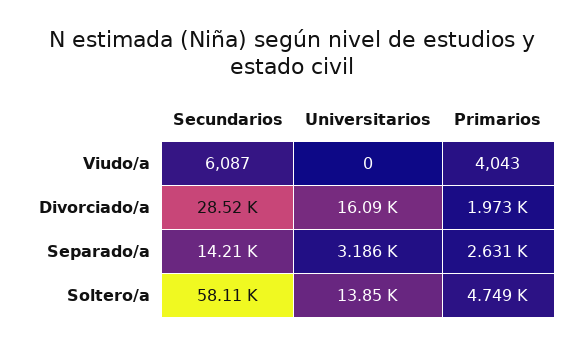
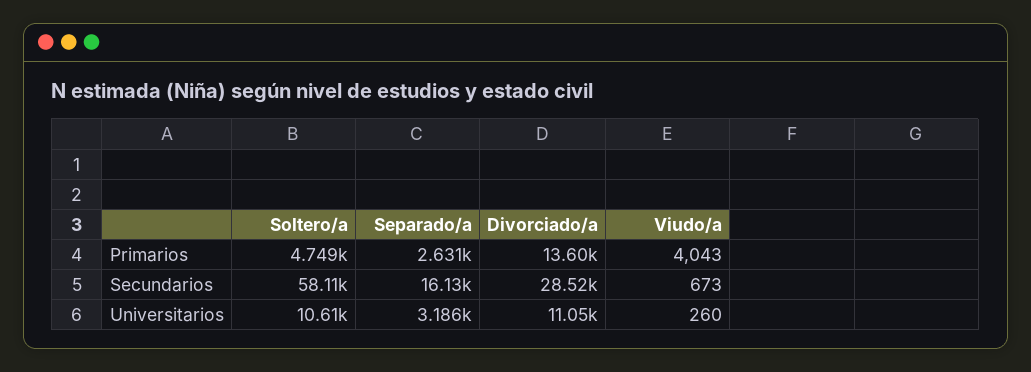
Secundarios, Viudo/a: 6087 -> 673
Universitarios, Viudo/a: 0 -> 260
Universitarios, Divorciado/a: 16090 -> 11050
Primarios, Divorciado/a: 1973 -> 13600
Secundarios, Separado/a: 14210 -> 16130
Universitarios, Soltero/a: 13850 -> 10610

